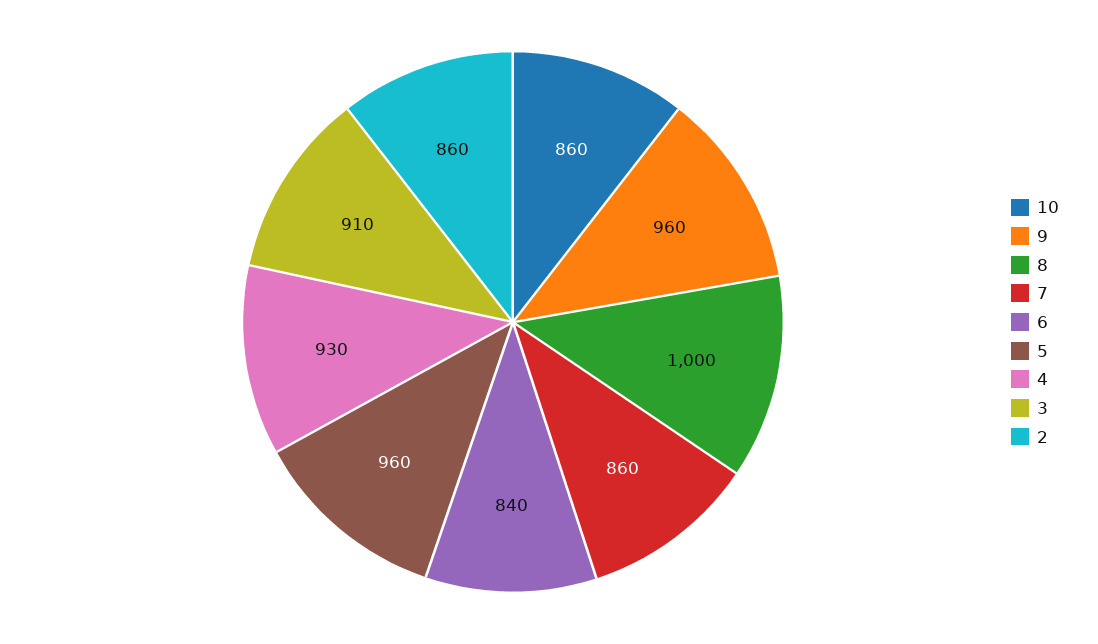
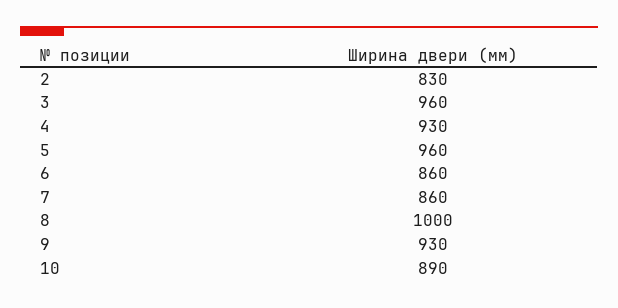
10: 860 -> 890
9: 960 -> 930
6: 840 -> 860
3: 910 -> 960
2: 860 -> 830

